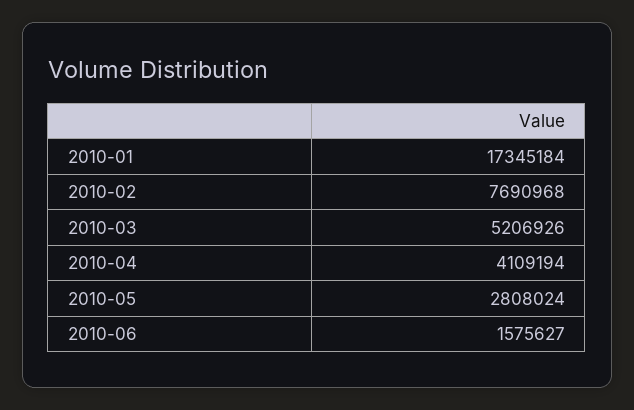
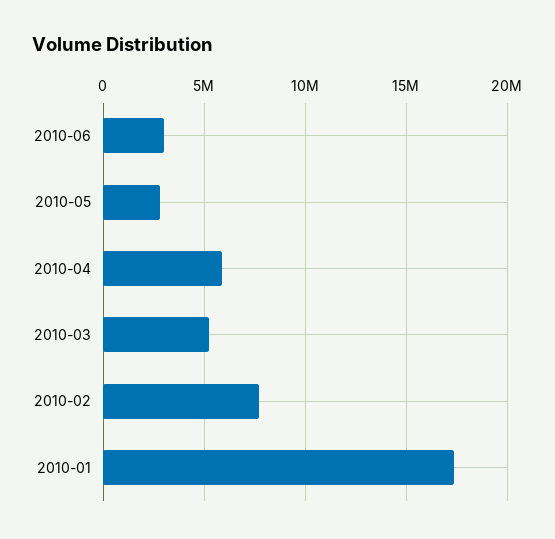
2010-04: 4109194 -> 6000000
2010-06: 1575627 -> 3000000

